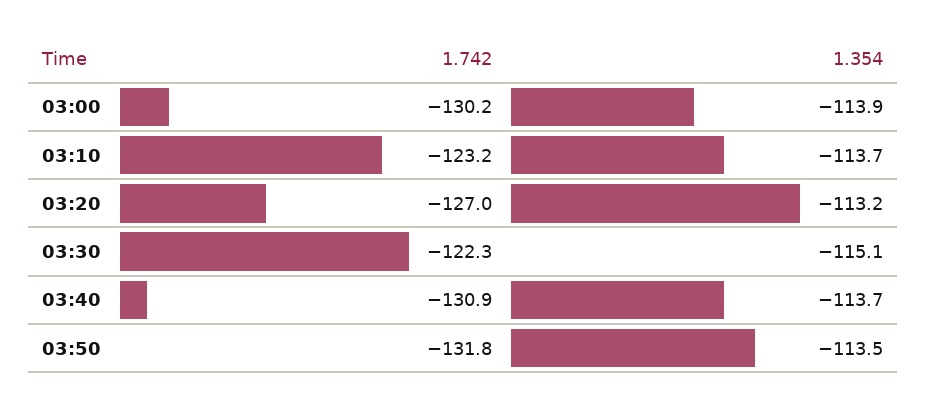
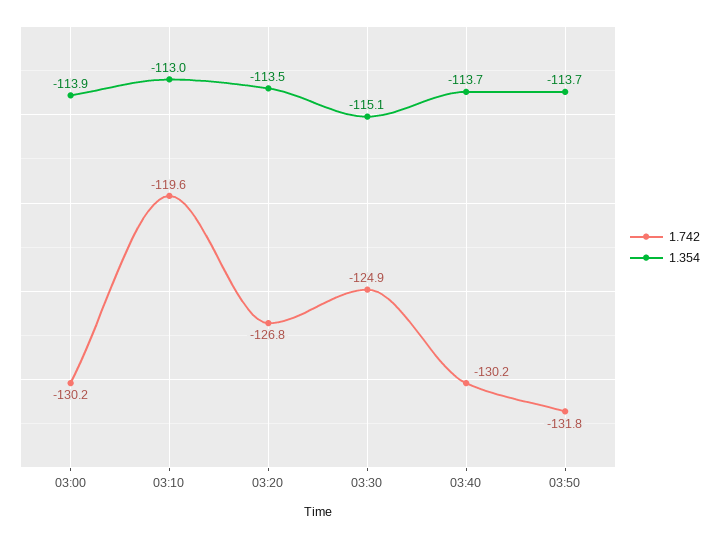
1.742, 03:10: -123.2 -> -119.6
1.354, 03:10: -113.7 -> -113
1.742, 03:20: -127 -> -126.8
1.354, 03:20: -113.2 -> -113.5
1.742, 03:30: -122.3 -> -124.9
1.742, 03:40: -130.9 -> -130.2
1.354, 03:50: -113.5 -> -113.7

